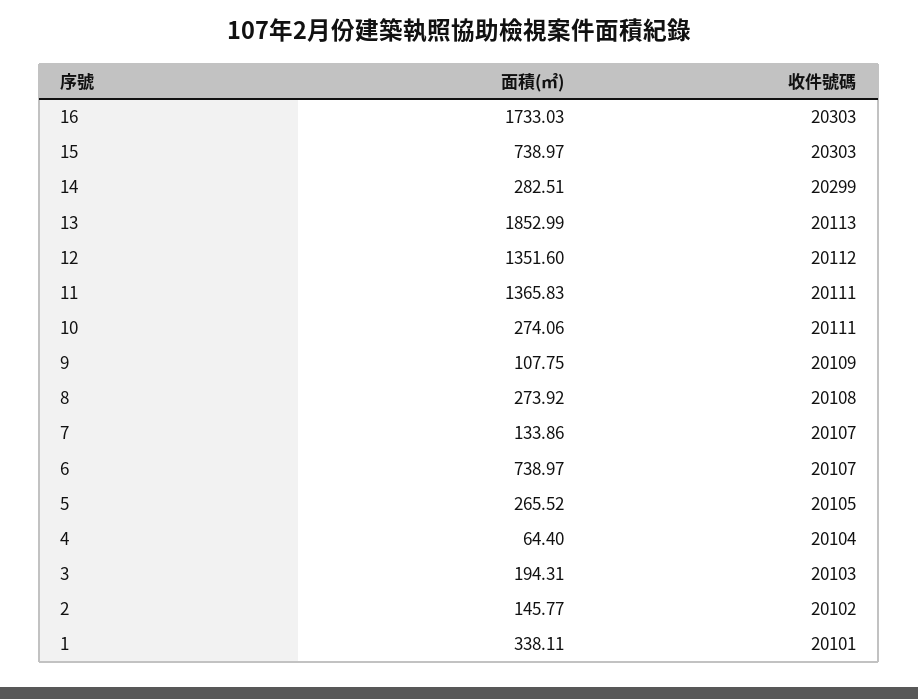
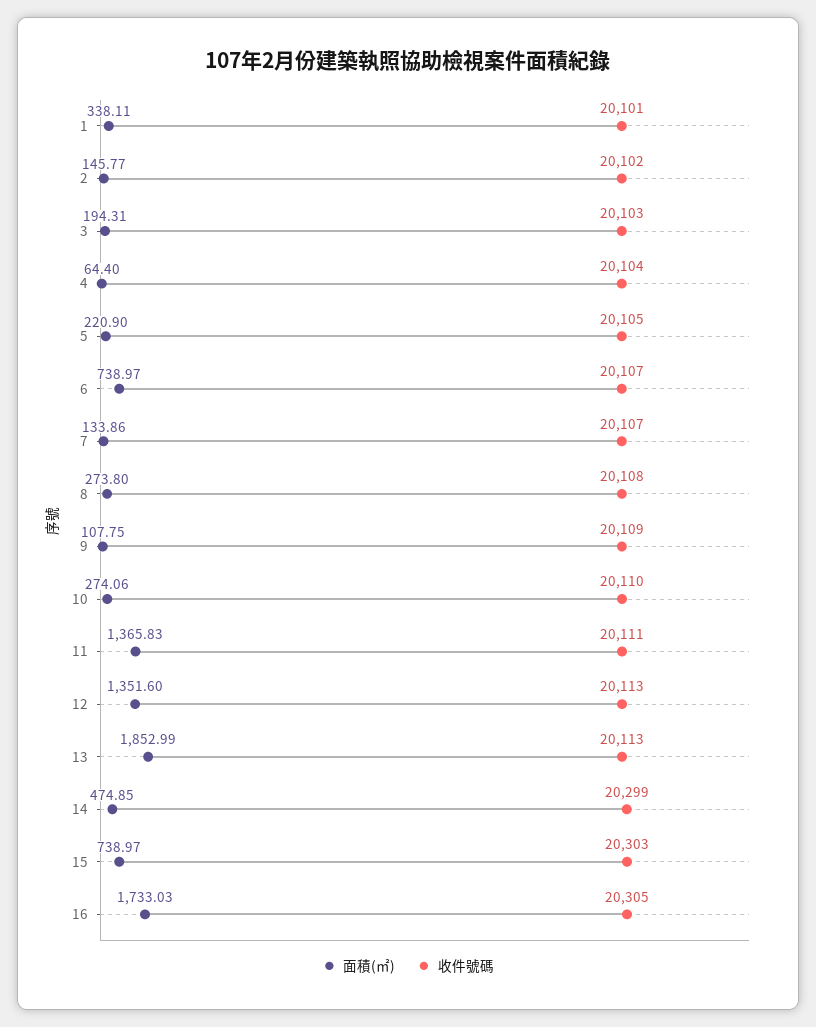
收件號碼, 16: 20303 -> 20305
面積(㎡), 14: 282.51 -> 474.85
收件號碼, 12: 20112 -> 20113
收件號碼, 10: 20111 -> 20110
面積(㎡), 8: 273.92 -> 273.8
面積(㎡), 5: 265.52 -> 220.9

